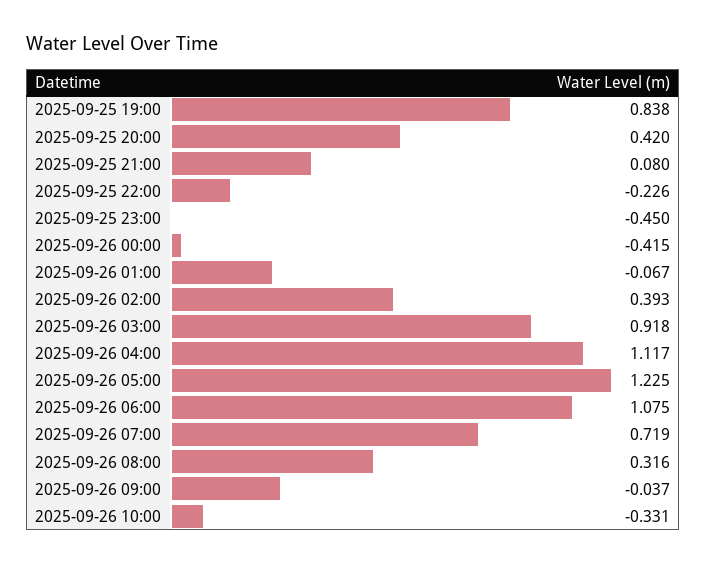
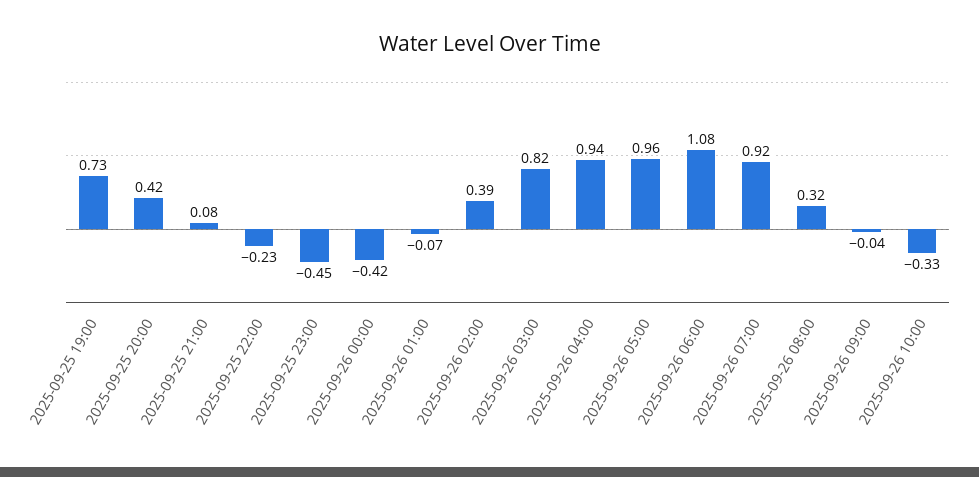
2025-09-25 19:00: 0.838 -> 0.73
2025-09-26 03:00: 0.918 -> 0.82
2025-09-26 04:00: 1.117 -> 0.94
2025-09-26 05:00: 1.225 -> 0.96
2025-09-26 07:00: 0.719 -> 0.92

